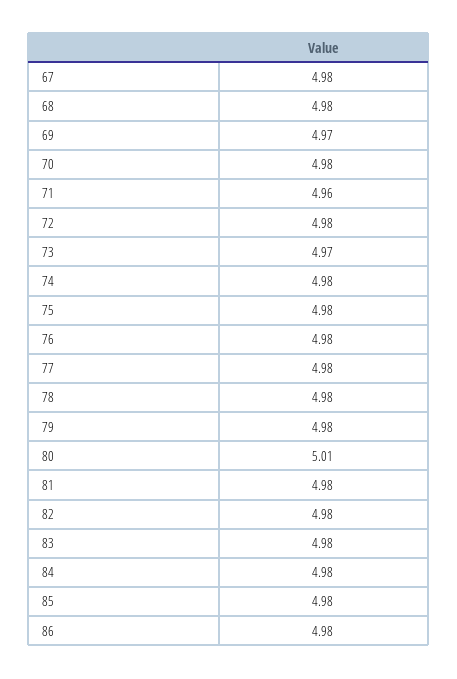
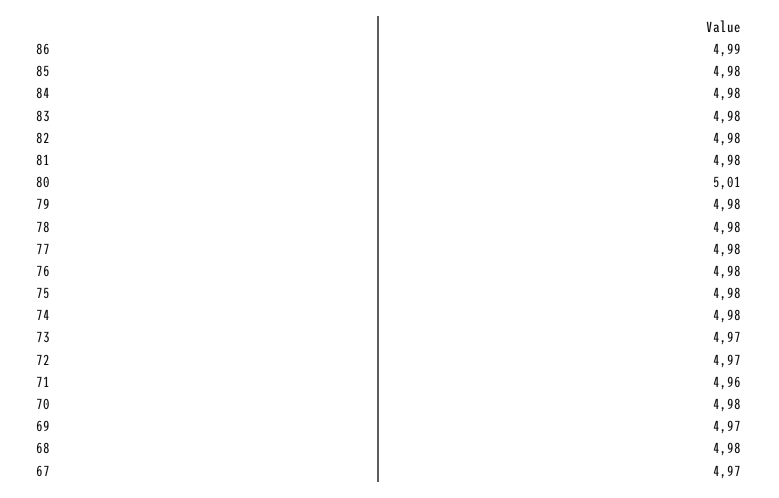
67: 4.98 -> 4.97
72: 4.98 -> 4.97
86: 4.98 -> 4.99

